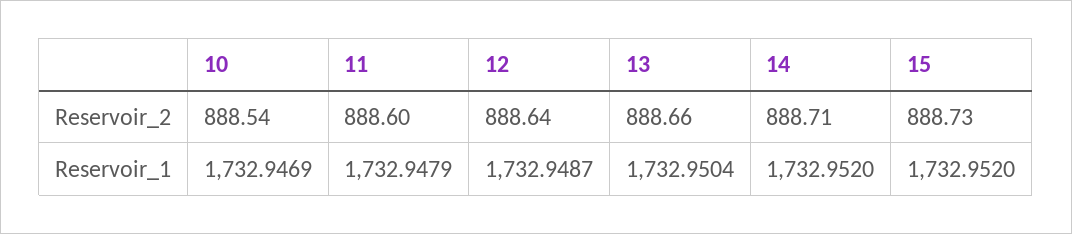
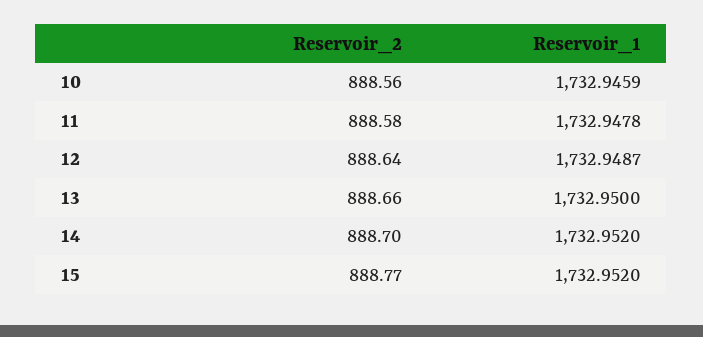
10, Reservoir_2: 888.54 -> 888.56
11, Reservoir_2: 888.6 -> 888.58
14, Reservoir_2: 888.71 -> 888.7
15, Reservoir_2: 888.73 -> 888.77
10, Reservoir_1: 1732.9469 -> 1732.9459
11, Reservoir_1: 1732.9479 -> 1732.9478
13, Reservoir_1: 1732.9504 -> 1732.95

